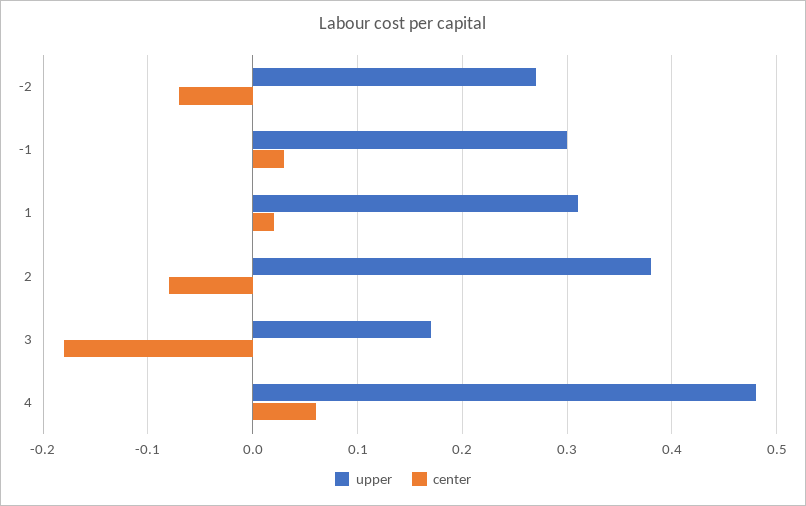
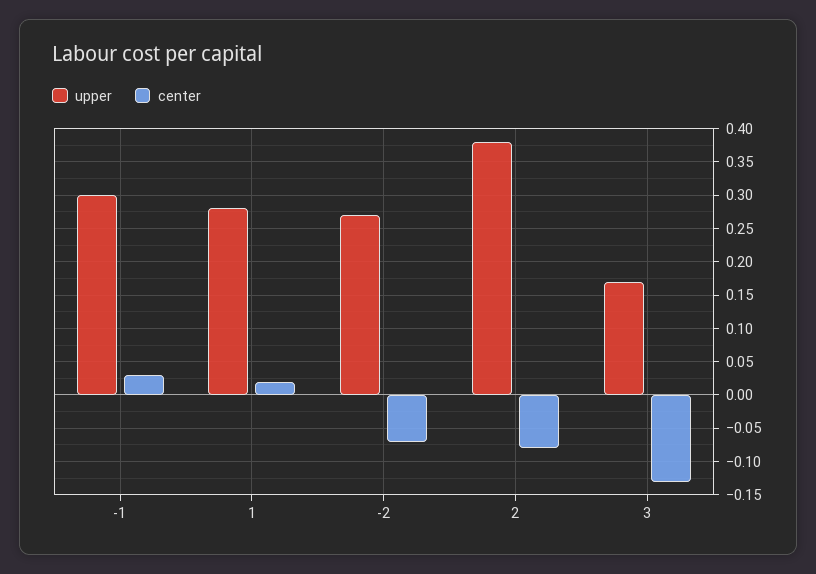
upper, 1: 0.31 -> 0.28
center, 3: -0.18 -> -0.13
upper, 4: 0.48 -> none
center, 4: 0.06 -> none

